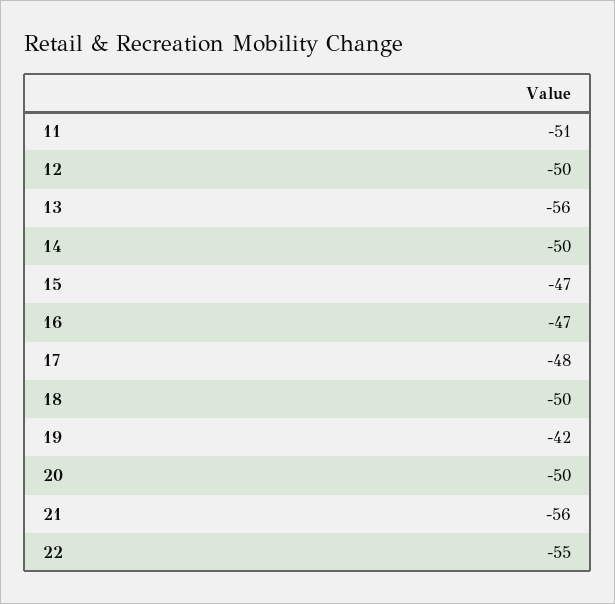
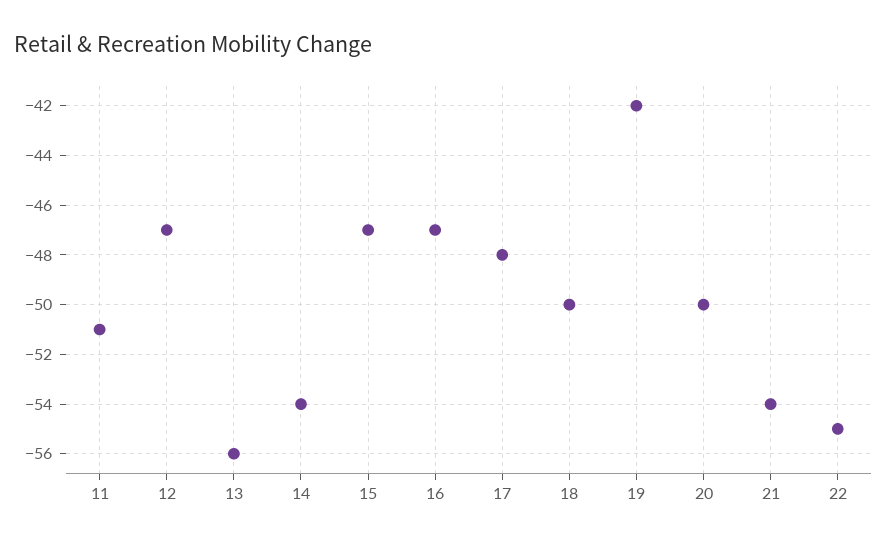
12: -50 -> -47
14: -50 -> -54
21: -56 -> -54

